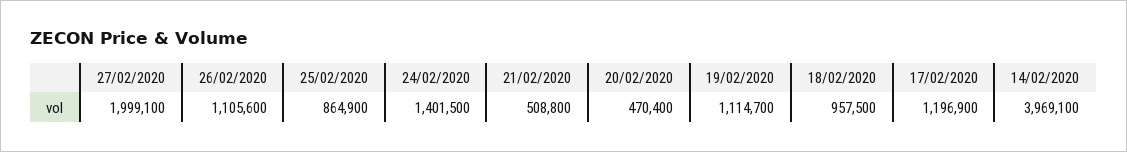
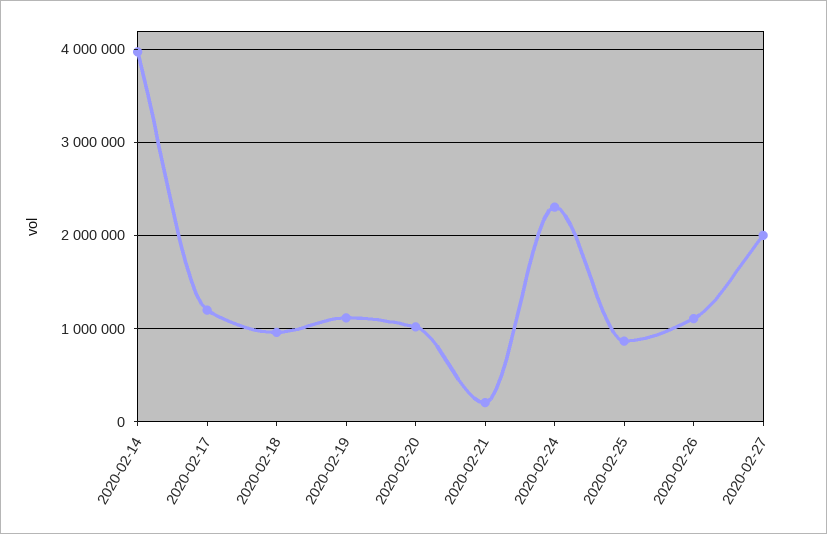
24/02/2020: 1401500 -> 2300000
21/02/2020: 508800 -> 200000
20/02/2020: 470400 -> 1000000

